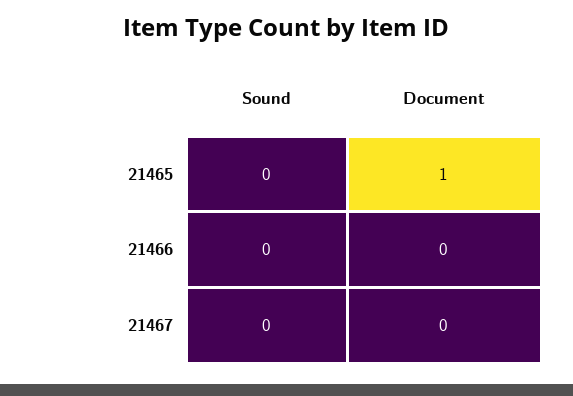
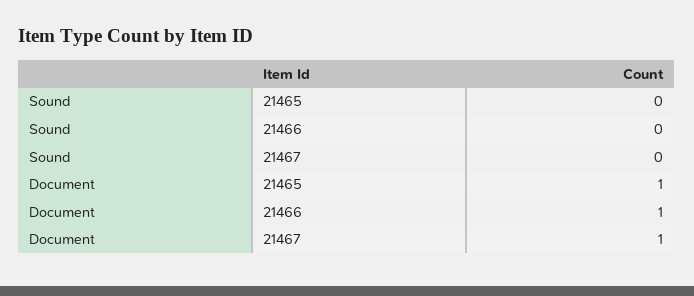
Document, 21466: 0 -> 1
Document, 21467: 0 -> 1

